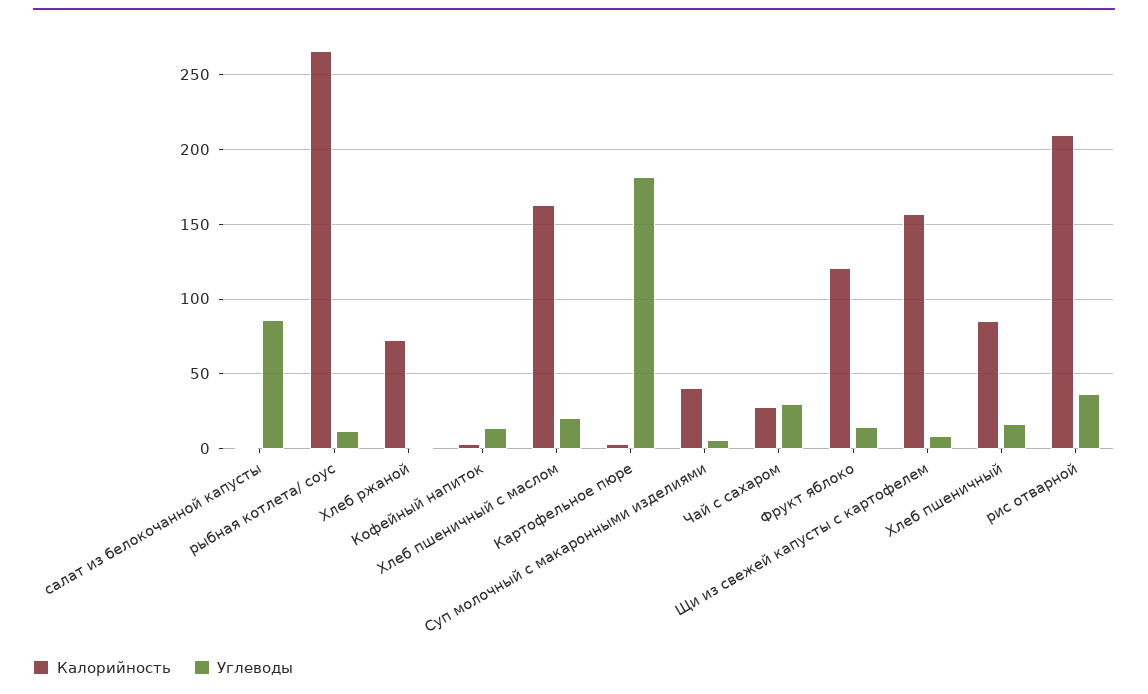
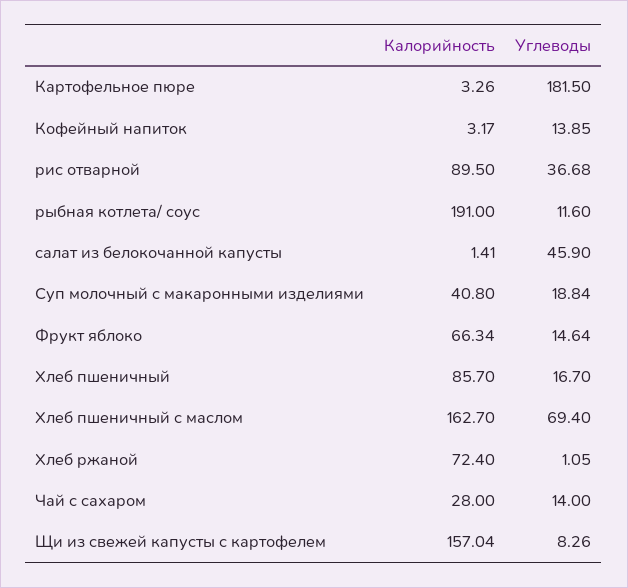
Углеводы, салат из белокочанной капусты: 85 -> 45.9
Калорийность, рыбная котлета/ соус: 265 -> 191
Углеводы, Хлеб пшеничный с маслом: 20 -> 69.4
Углеводы, Суп молочный с макаронными изделиями: 5 -> 18.84
Углеводы, Чай с сахаром: 30 -> 14
Калорийность, Фрукт яблоко: 120 -> 66.34
Калорийность, рис отварной: 210 -> 89.5

